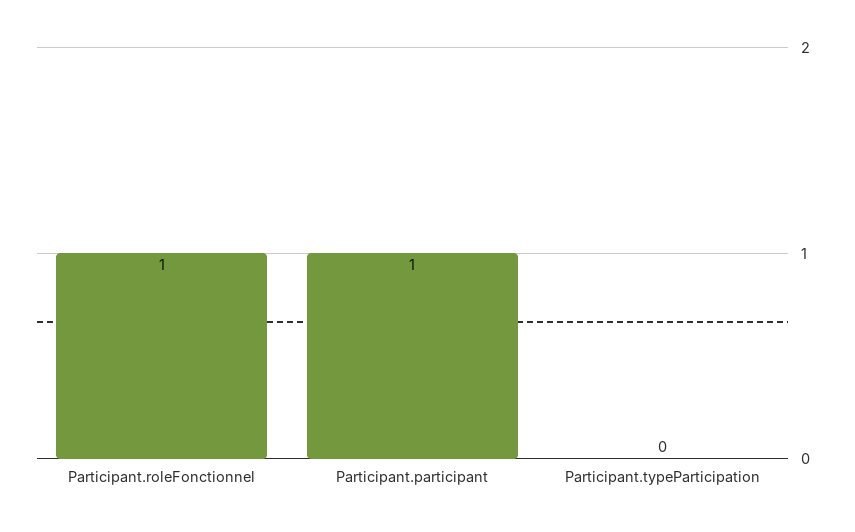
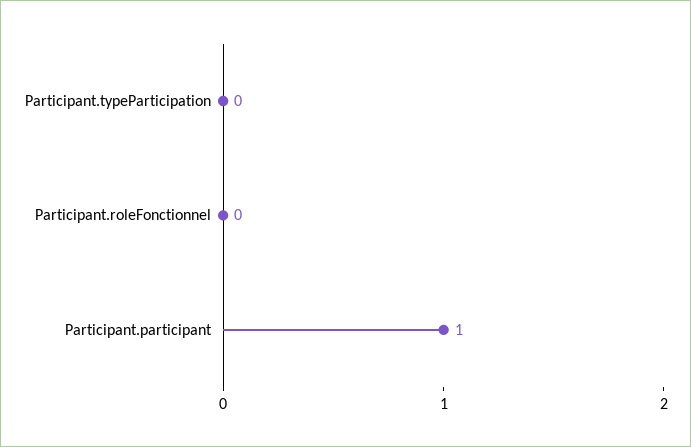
Participant.roleFonctionnel: 1 -> 0

